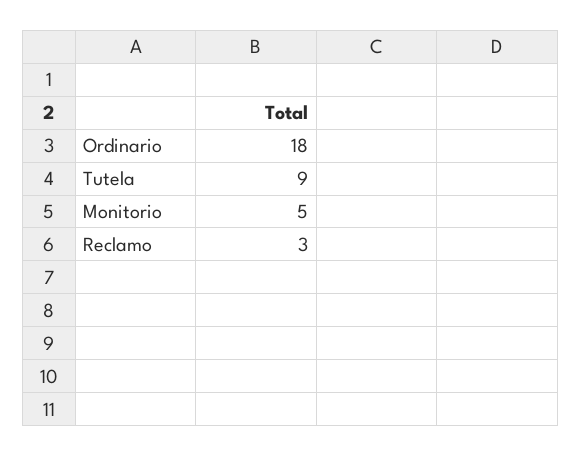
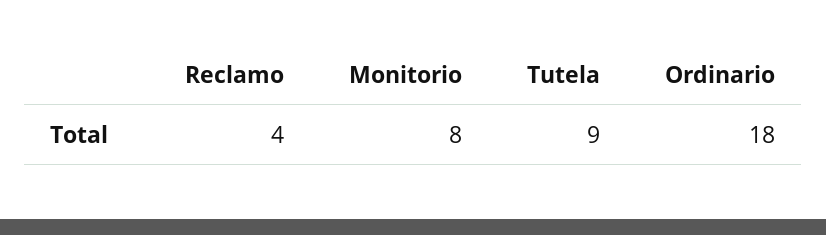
Monitorio: 5 -> 8
Reclamo: 3 -> 4

